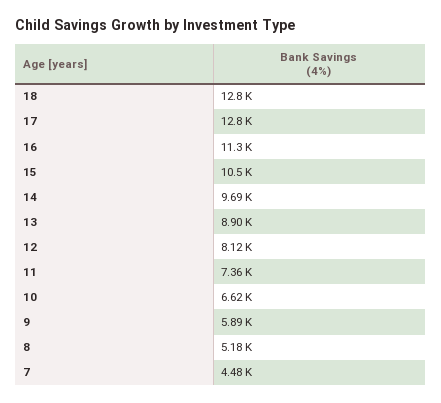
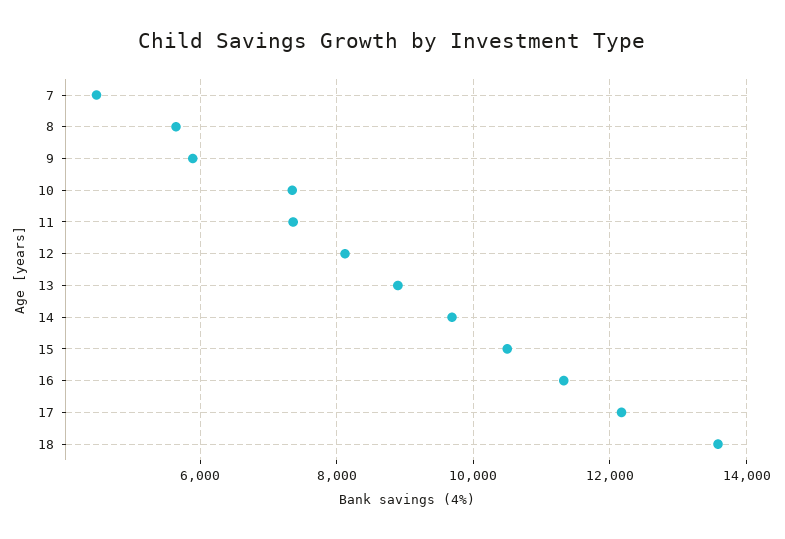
18: 12800 -> 13600
17: 12800 -> 12200
10: 6620 -> 7400
8: 5180 -> 5600

